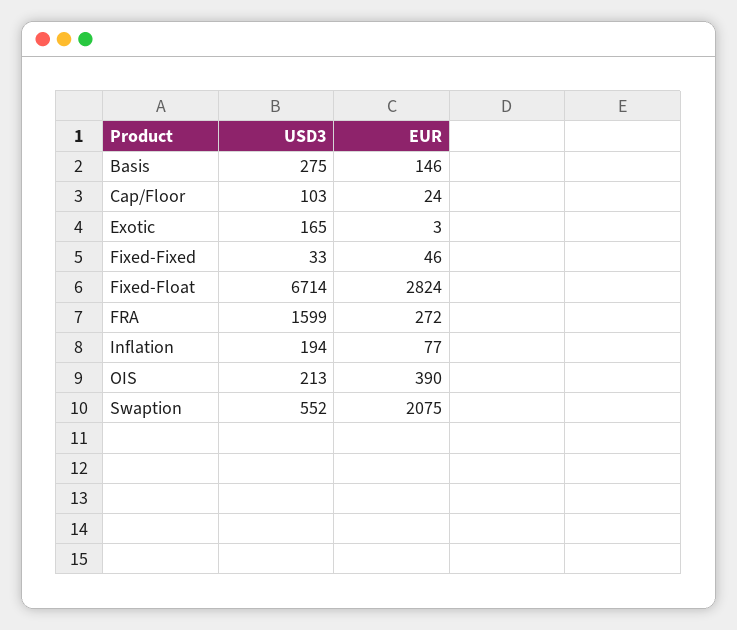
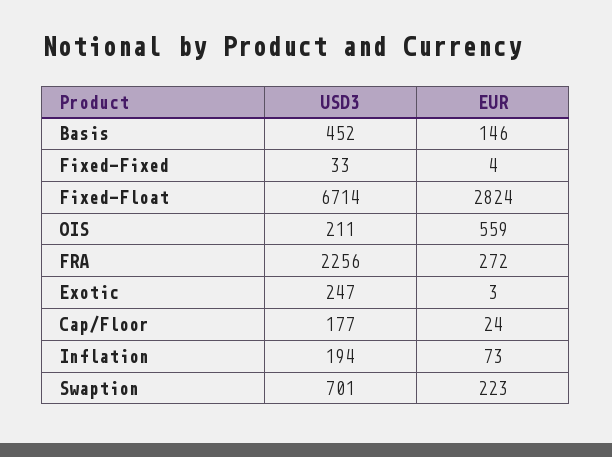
USD3, Basis: 275 -> 452
USD3, Cap/Floor: 103 -> 177
USD3, Exotic: 165 -> 247
EUR, Fixed-Fixed: 46 -> 4
USD3, FRA: 1599 -> 2256
EUR, Inflation: 77 -> 73
USD3, OIS: 213 -> 211
EUR, OIS: 390 -> 559
USD3, Swaption: 552 -> 701
EUR, Swaption: 2075 -> 223

